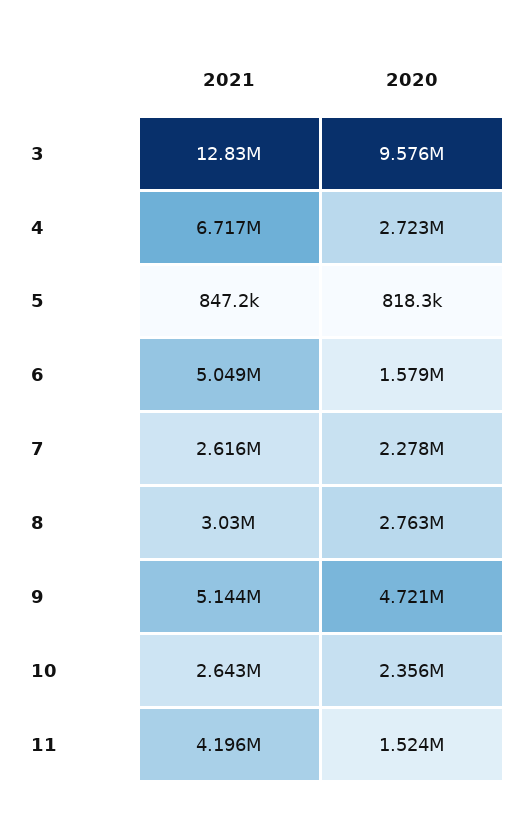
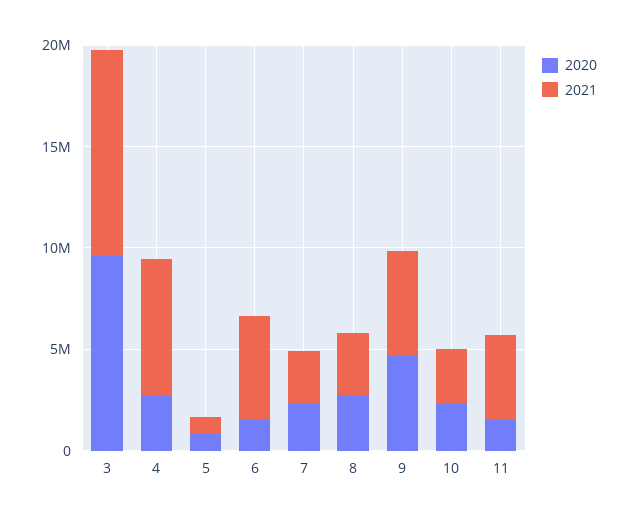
2021, 3: 12830000 -> 10000000

